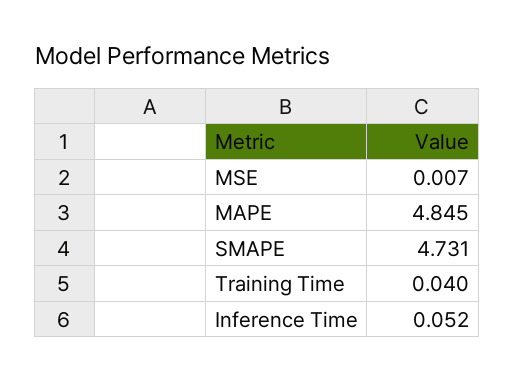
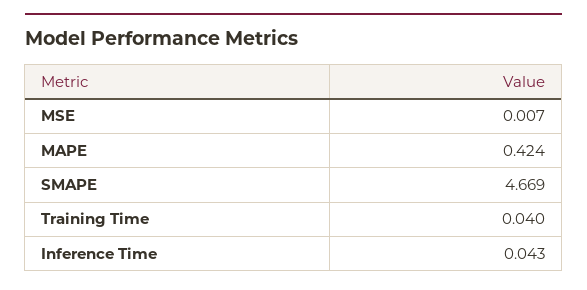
MAPE: 4.845 -> 0.424
SMAPE: 4.731 -> 4.669
Inference Time: 0.052 -> 0.043

